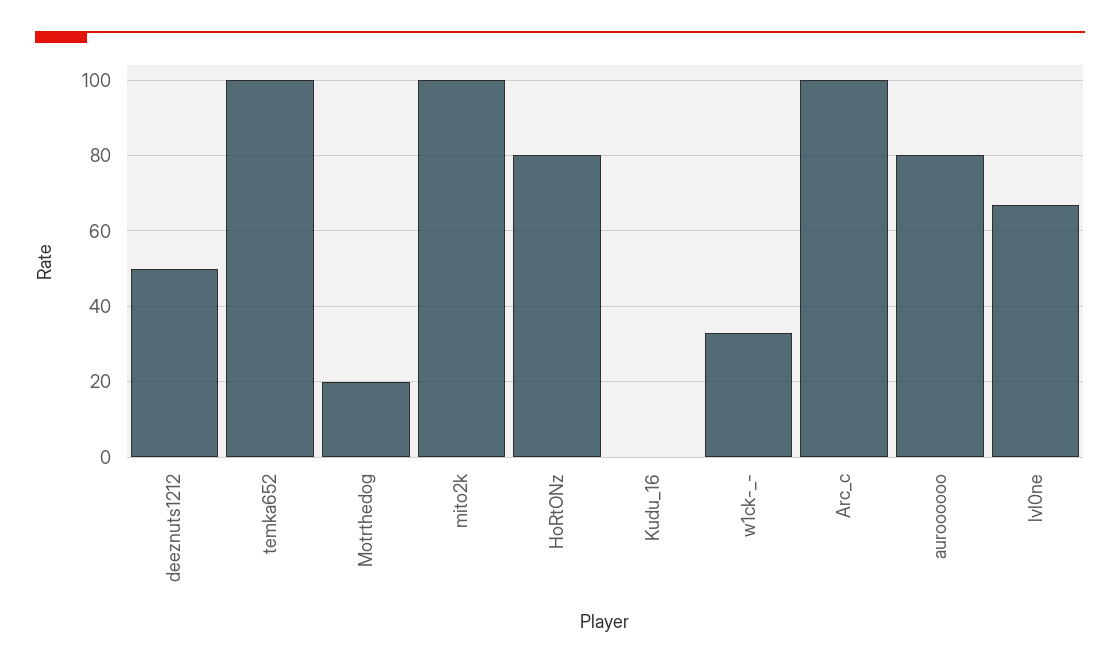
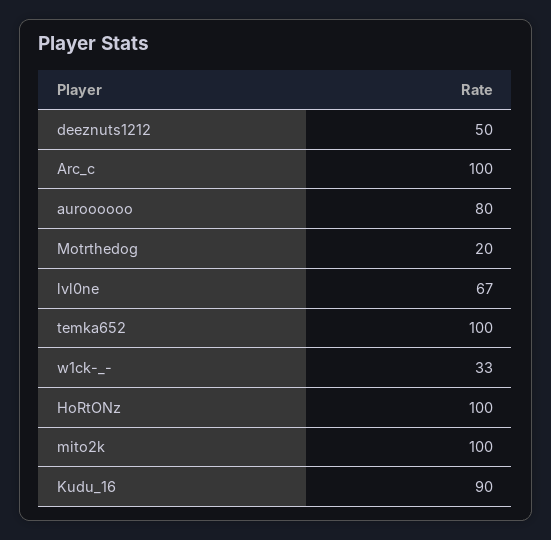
HoRtONz: 80 -> 100
Kudu_16: 0 -> 90

